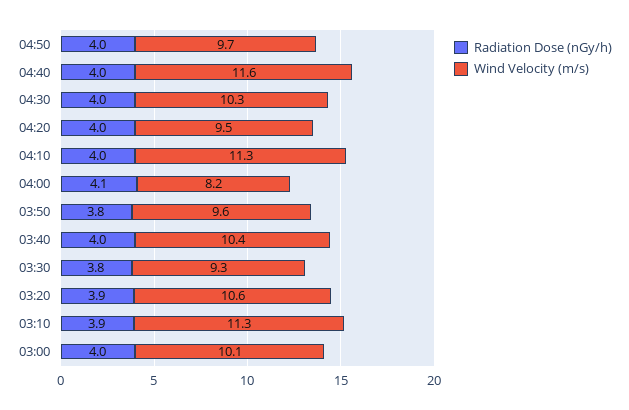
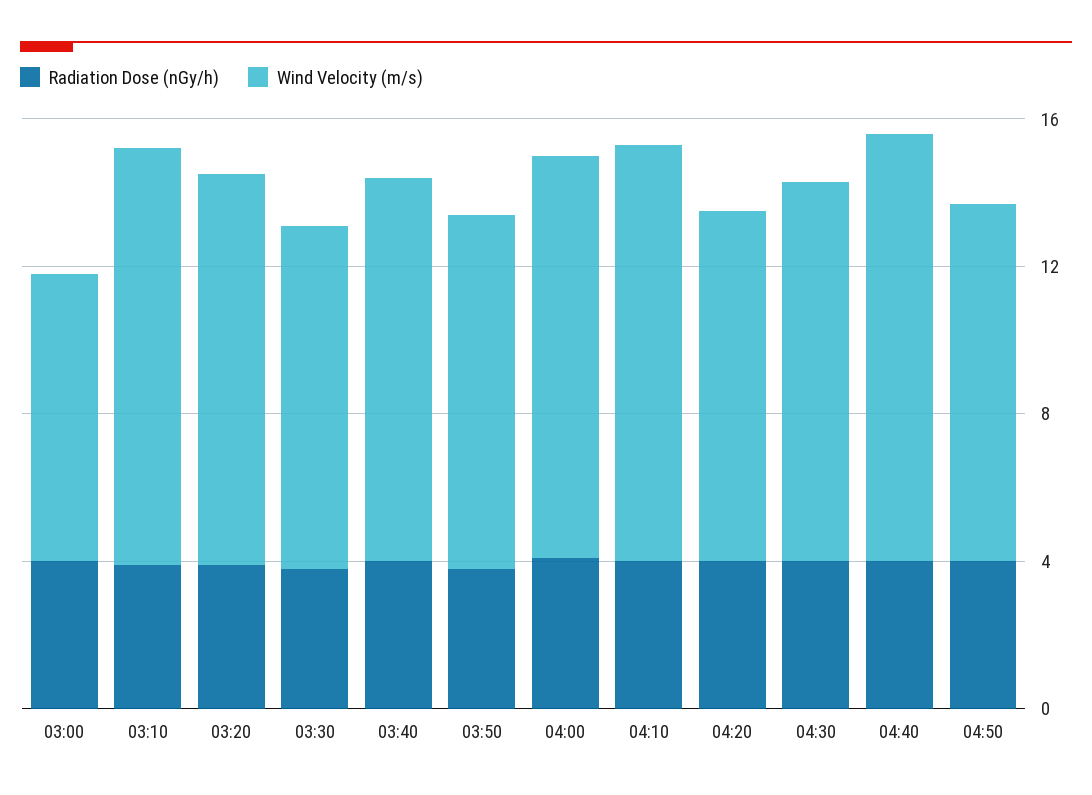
Wind Velocity (m/s), 04:00: 8.2 -> 11
Wind Velocity (m/s), 03:00: 10.1 -> 8

